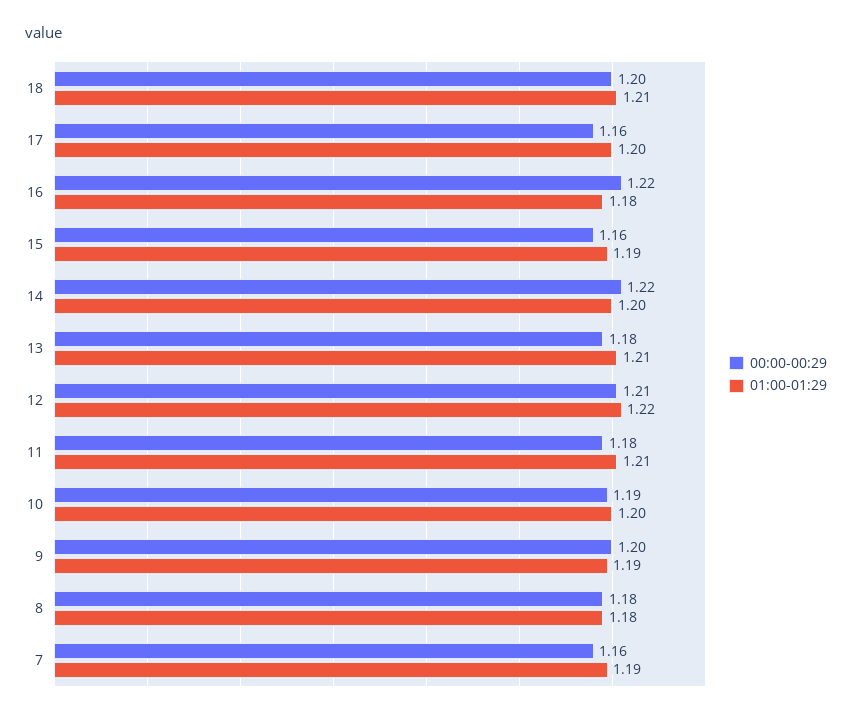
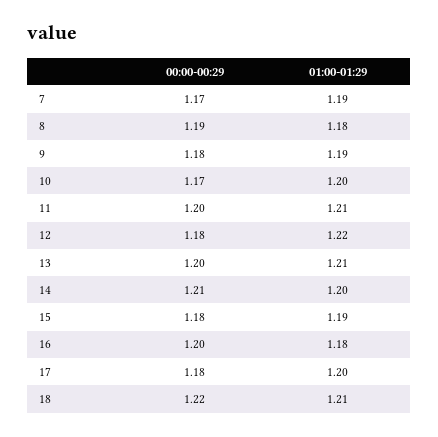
00:00-00:29, 18: 1.2 -> 1.22
00:00-00:29, 17: 1.16 -> 1.18
00:00-00:29, 16: 1.22 -> 1.2
00:00-00:29, 15: 1.16 -> 1.18
00:00-00:29, 14: 1.22 -> 1.21
00:00-00:29, 13: 1.18 -> 1.2
00:00-00:29, 12: 1.21 -> 1.18
00:00-00:29, 11: 1.18 -> 1.2
00:00-00:29, 10: 1.19 -> 1.17
00:00-00:29, 9: 1.2 -> 1.18
00:00-00:29, 8: 1.18 -> 1.19
00:00-00:29, 7: 1.16 -> 1.17

